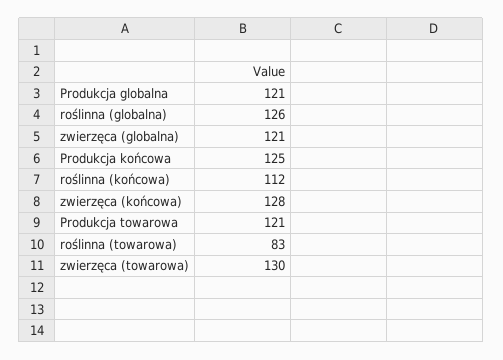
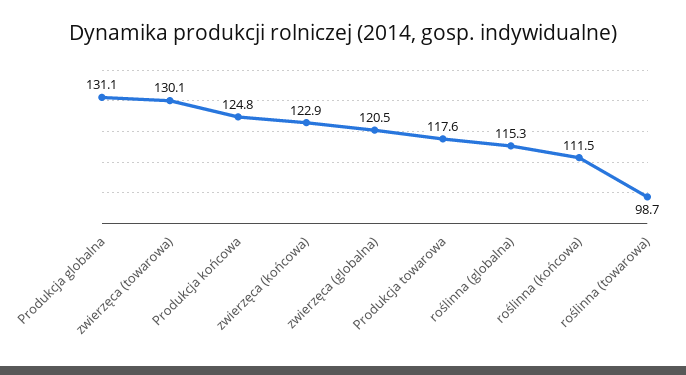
Produkcja globalna: 121 -> 131.1
roślinna (globalna): 126 -> 115.3
zwierzęca (końcowa): 128 -> 122.9
Produkcja towarowa: 121 -> 117.6
roślinna (towarowa): 83 -> 98.7

